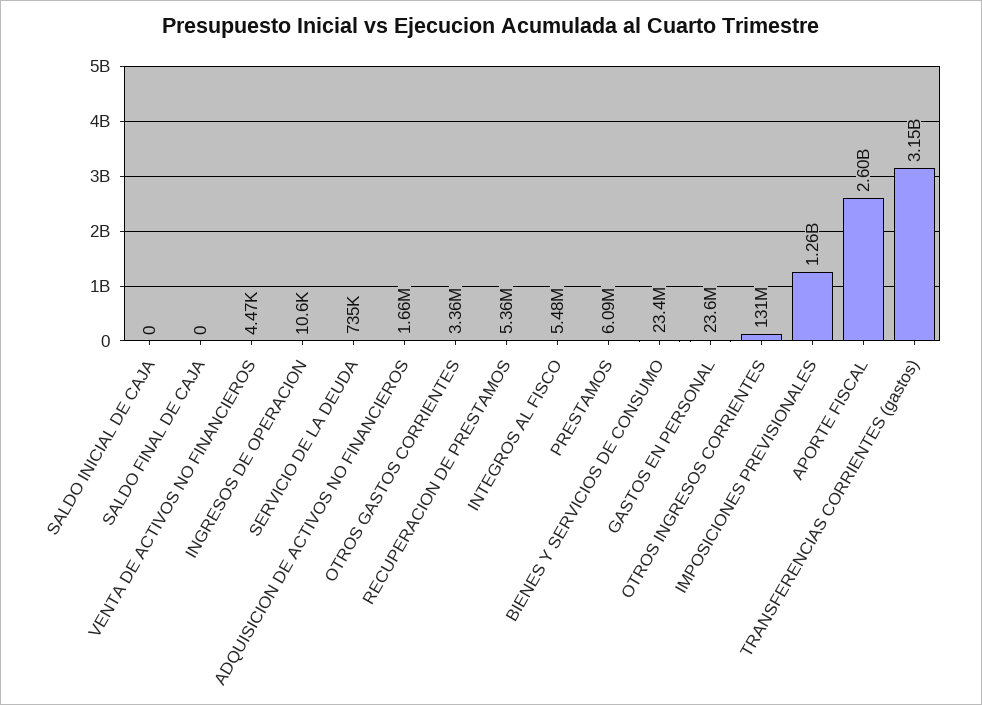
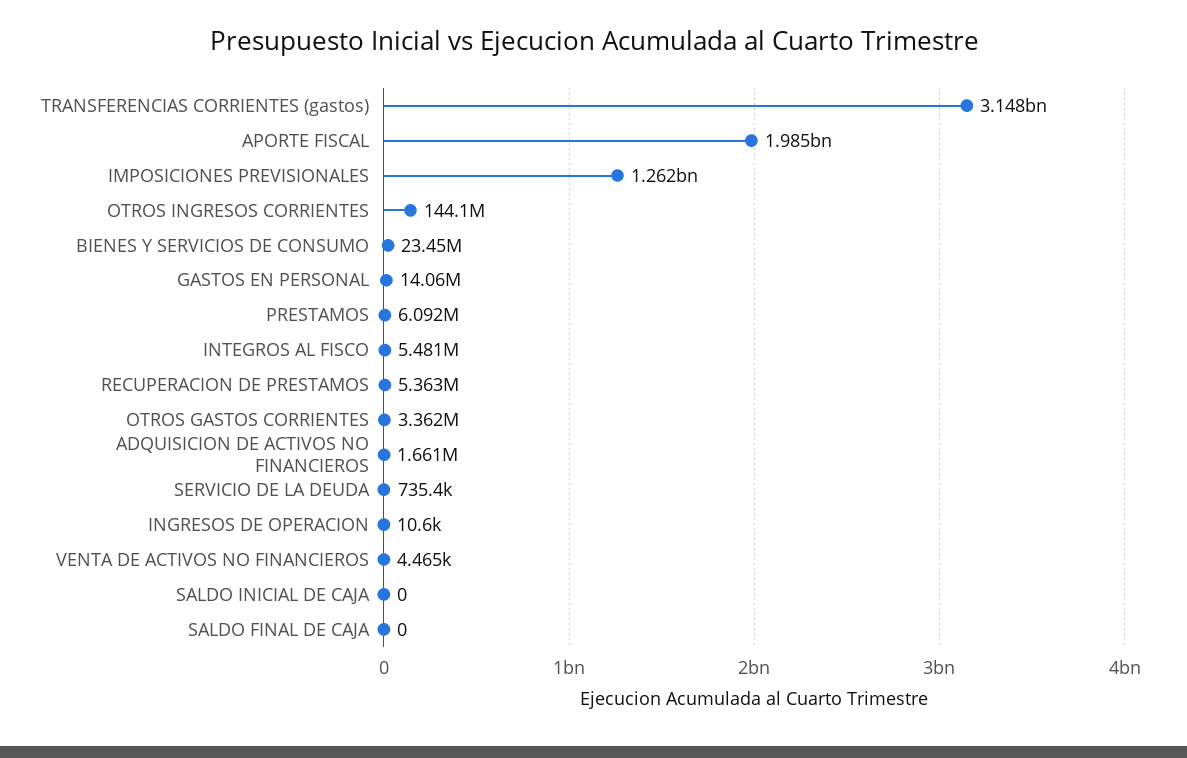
GASTOS EN PERSONAL: 23600000 -> 14060000
OTROS INGRESOS CORRIENTES: 131000000 -> 144100000
APORTE FISCAL: 2600000000 -> 1985000000

